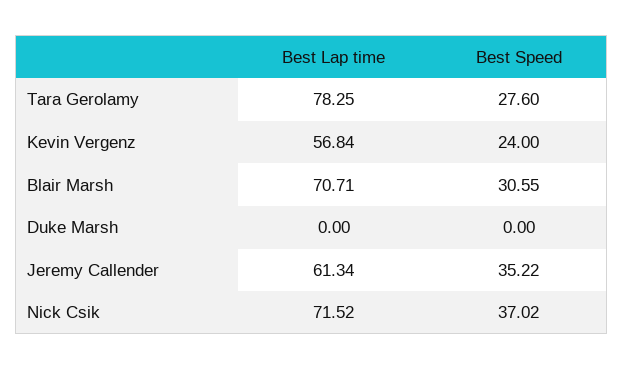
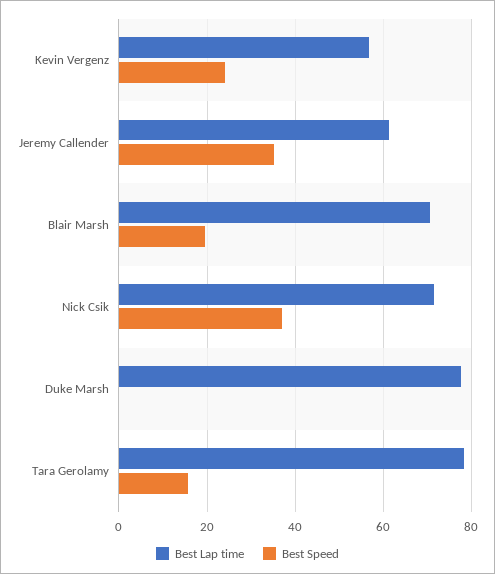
Best Speed, Tara Gerolamy: 27.6 -> 16
Best Speed, Blair Marsh: 30.55 -> 20
Best Lap time, Duke Marsh: 0 -> 78

